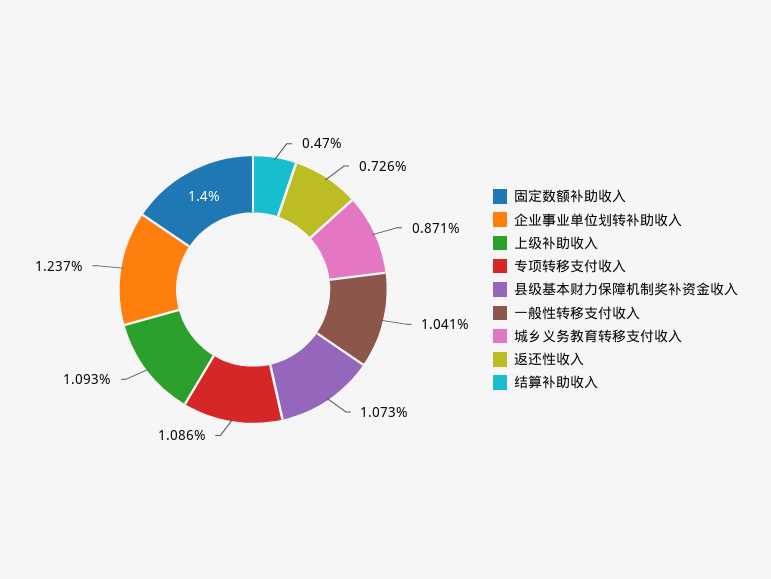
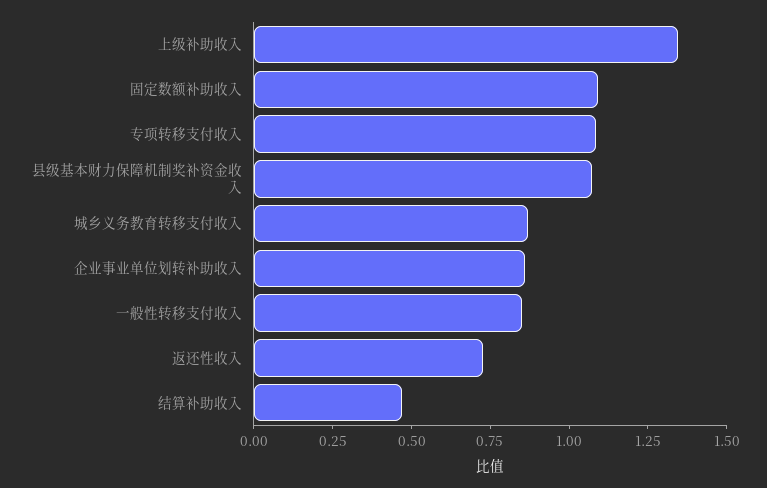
固定数额补助收入: 1.4 -> 1.1
企业事业单位划转补助收入: 1.237 -> 0.85
上级补助收入: 1.093 -> 1.35
一般性转移支付收入: 1.041 -> 0.85

